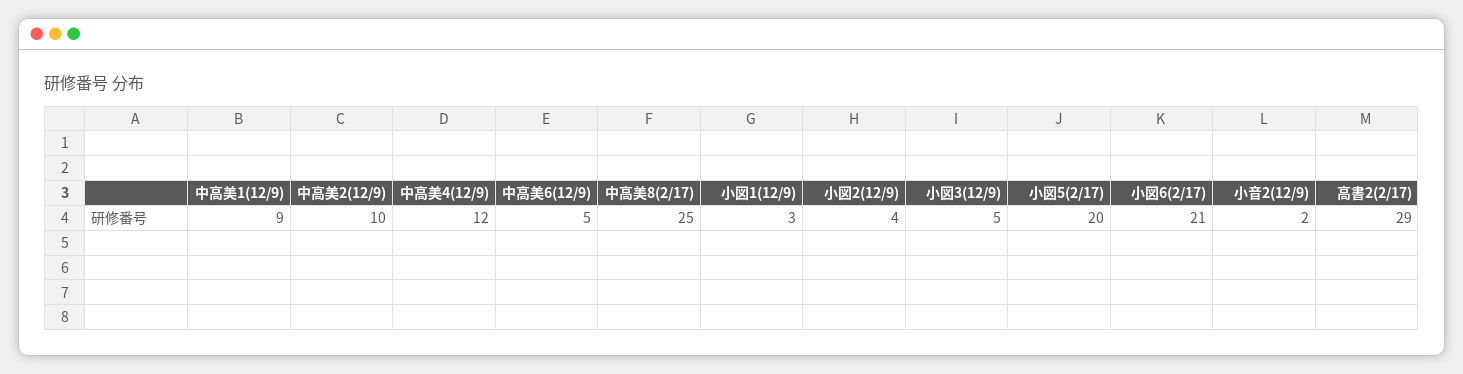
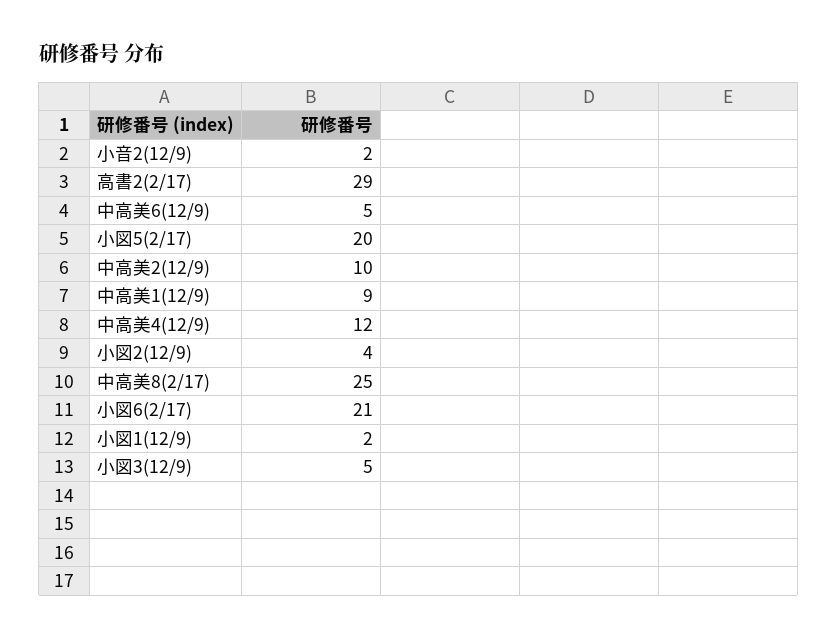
小図1(12/9): 3 -> 2

